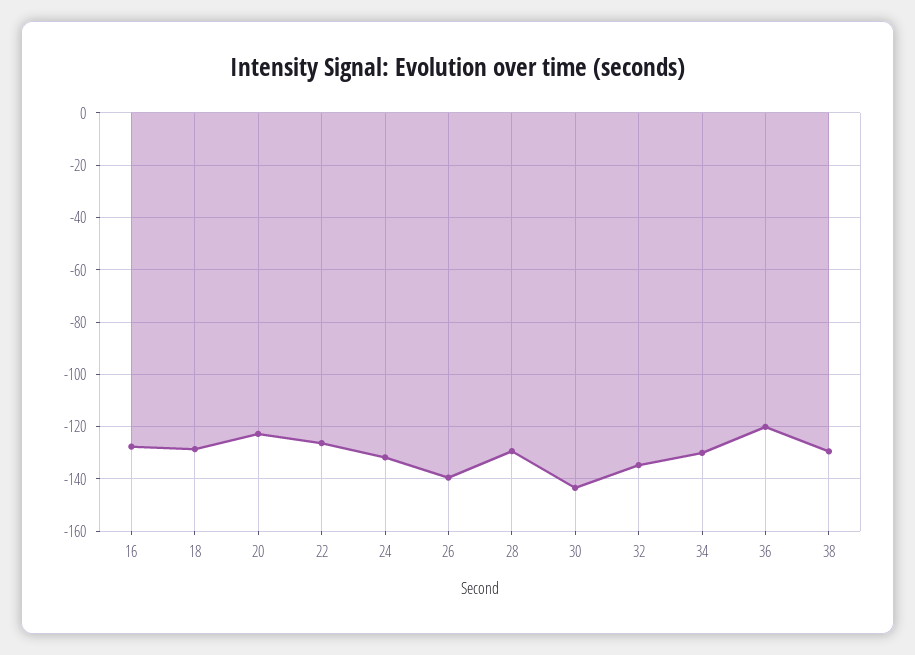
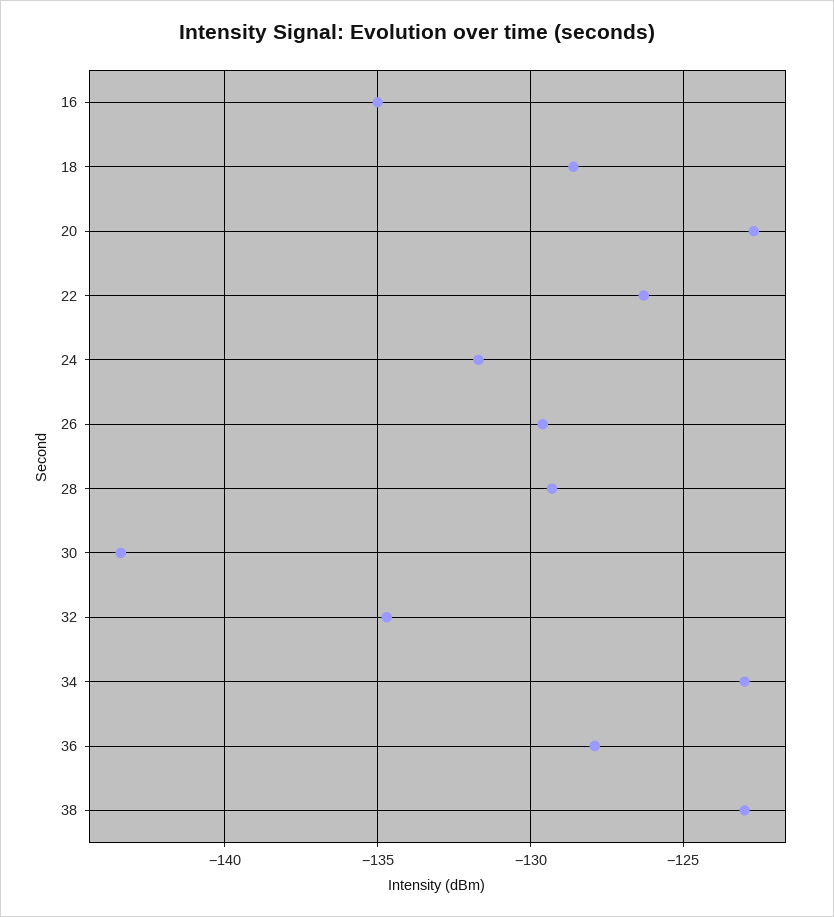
16: -127.5 -> -135
26: -140 -> -129.5
34: -130 -> -123
36: -120 -> -128
38: -130 -> -123

